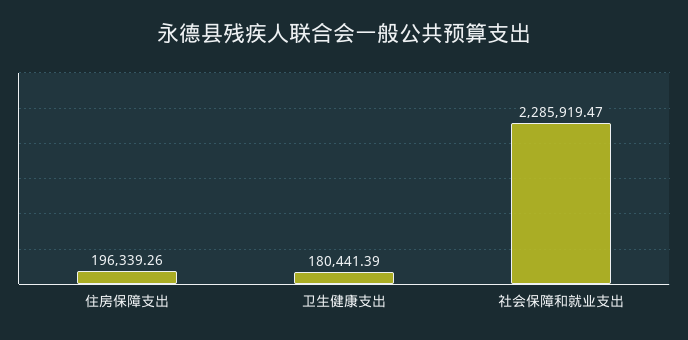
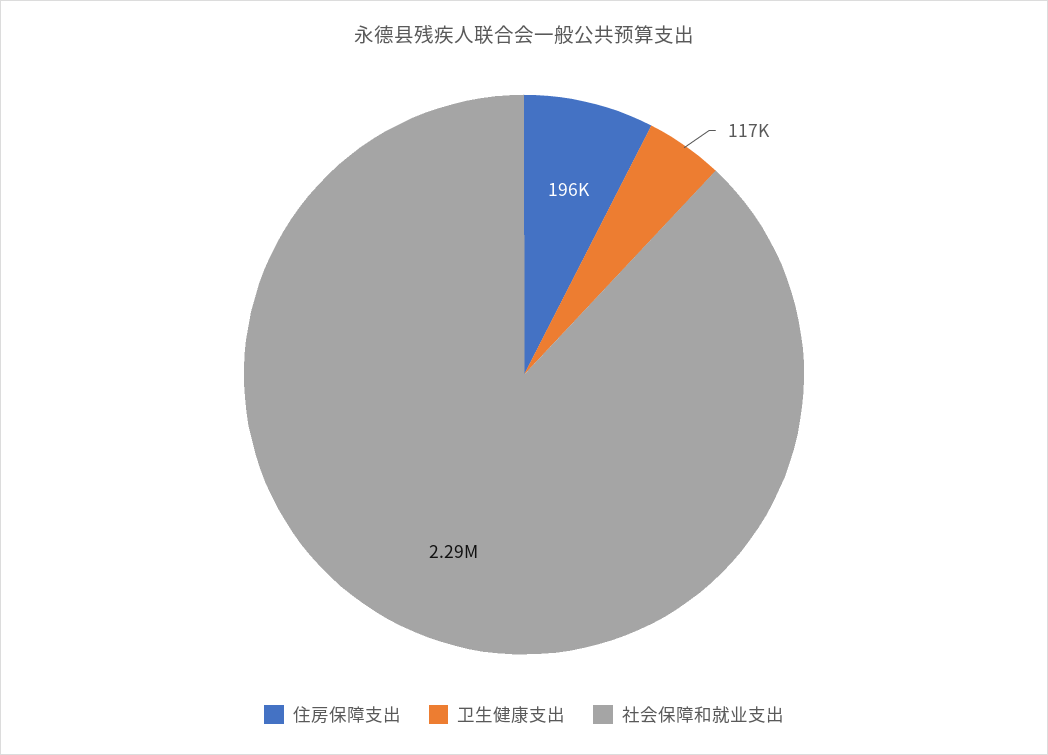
卫生健康支出: 180441.39 -> 117000

